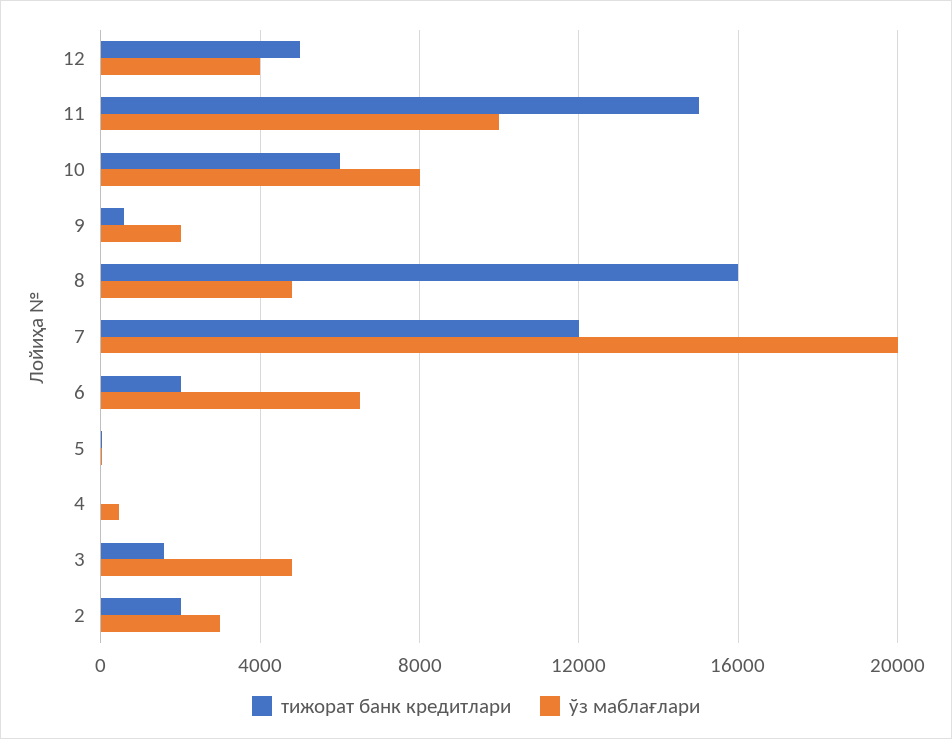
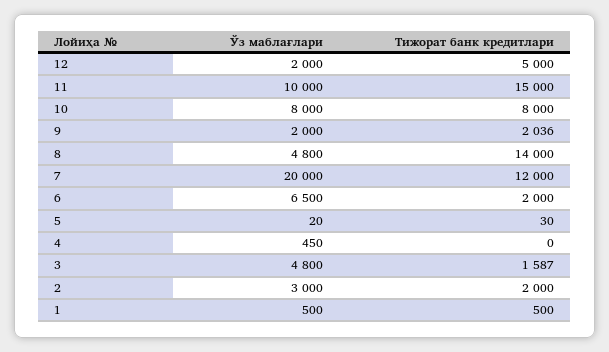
ўз маблағлари, 12: 4000 -> 2000
тижорат банк кредитлари, 10: 6000 -> 8000
тижорат банк кредитлари, 9: 500 -> 2036
тижорат банк кредитлари, 8: 16000 -> 14000
ўз маблағлари, 1: none -> 500
тижорат банк кредитлари, 1: none -> 500

